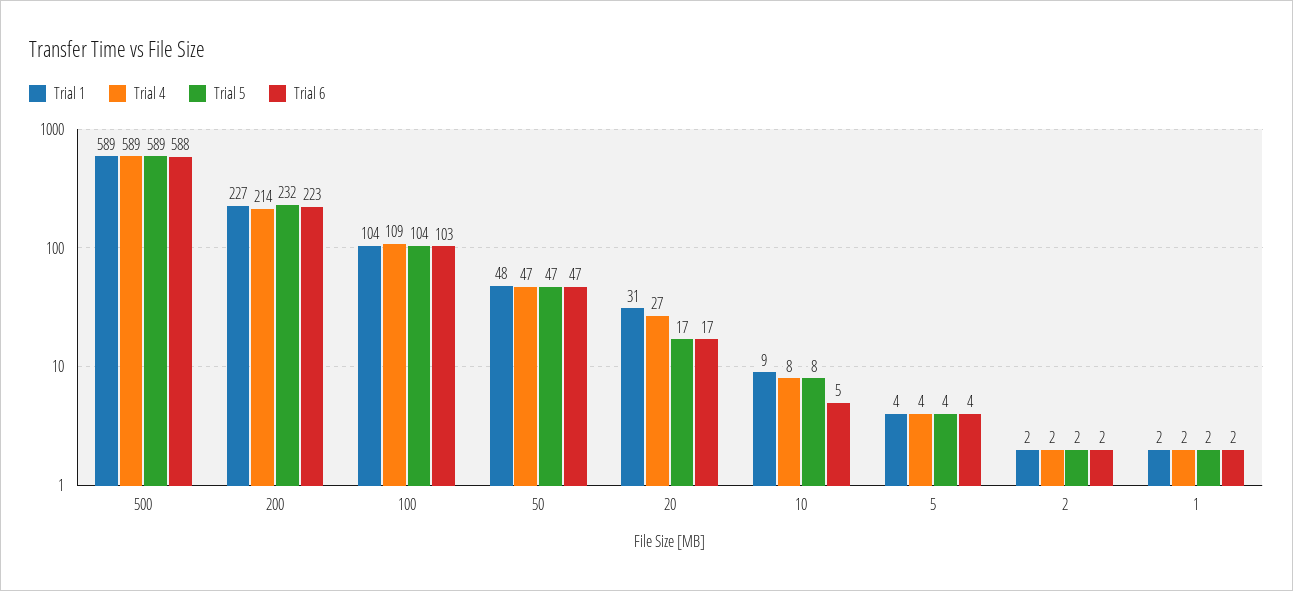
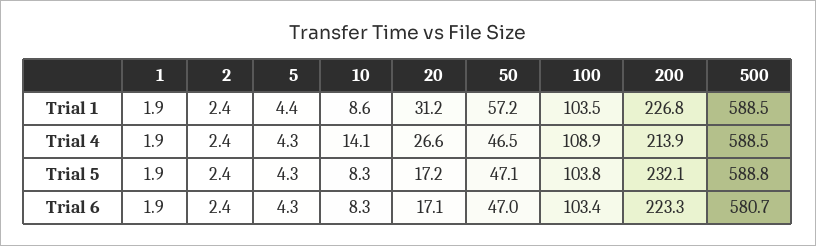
Trial 6, 500: 588 -> 580.7
Trial 1, 50: 48 -> 57.2
Trial 4, 10: 8 -> 14.1
Trial 6, 10: 5 -> 8.3

